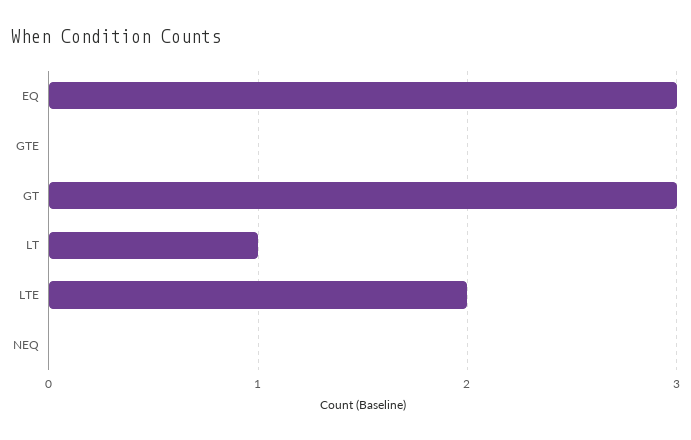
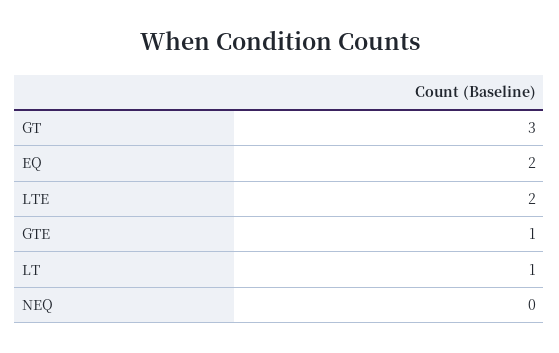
EQ: 3 -> 2
GTE: 0 -> 1

